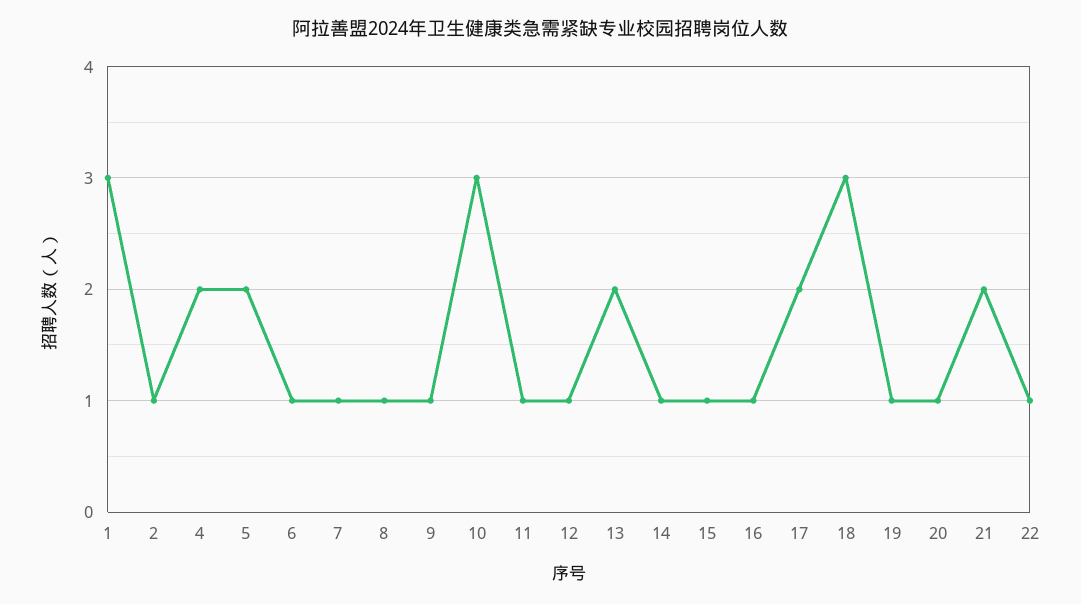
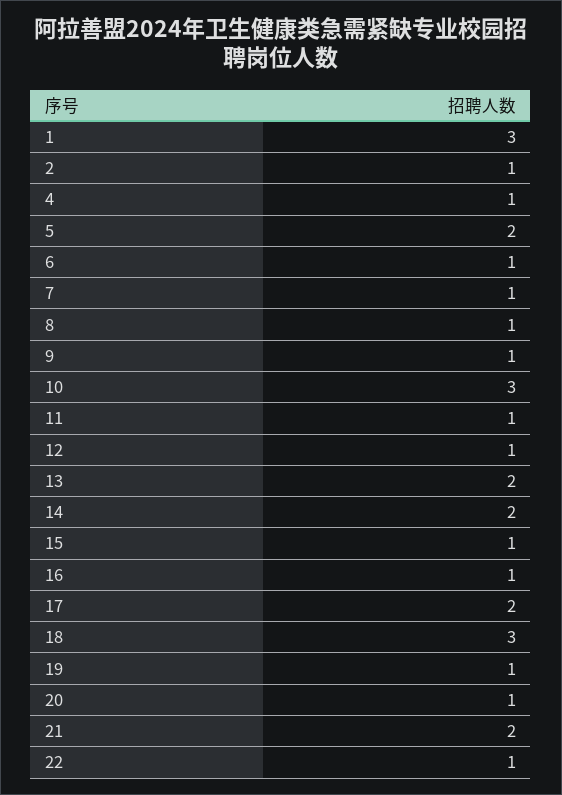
4: 2 -> 1
14: 1 -> 2

